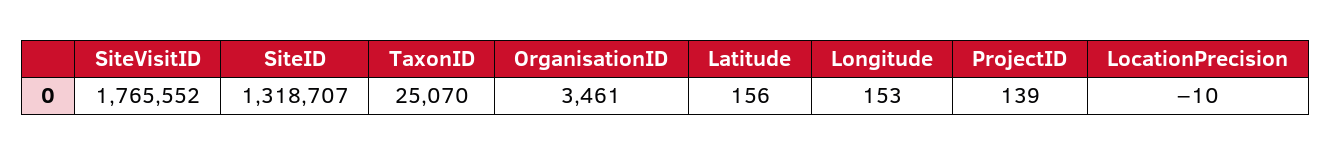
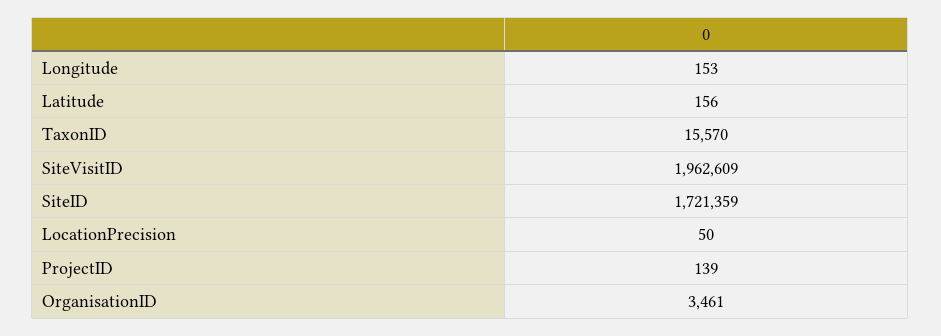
SiteVisitID: 1765552 -> 1962609
SiteID: 1318707 -> 1721359
TaxonID: 25070 -> 15570
LocationPrecision: -10 -> 50

